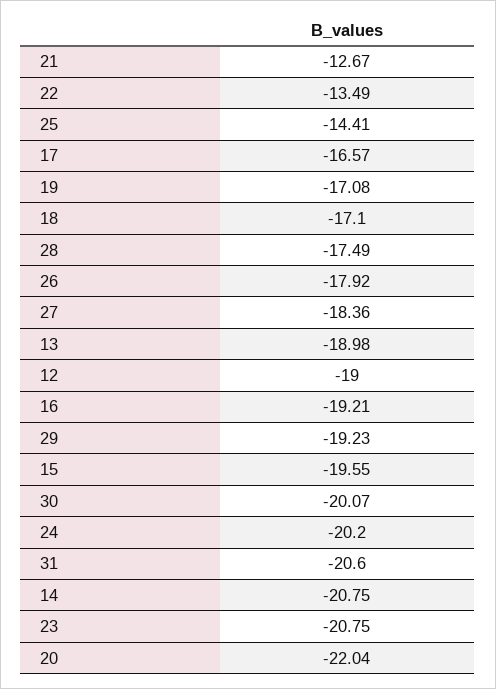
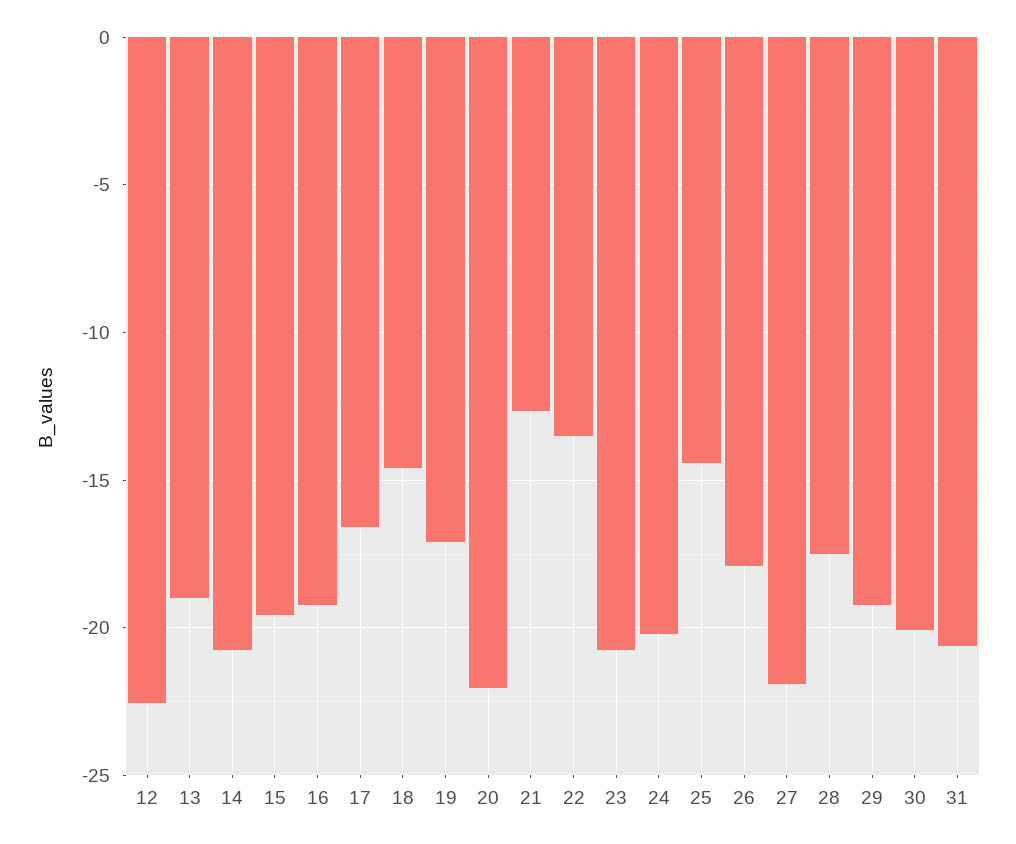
18: -17.1 -> -14.5
27: -18.36 -> -22
12: -19 -> -22.5

